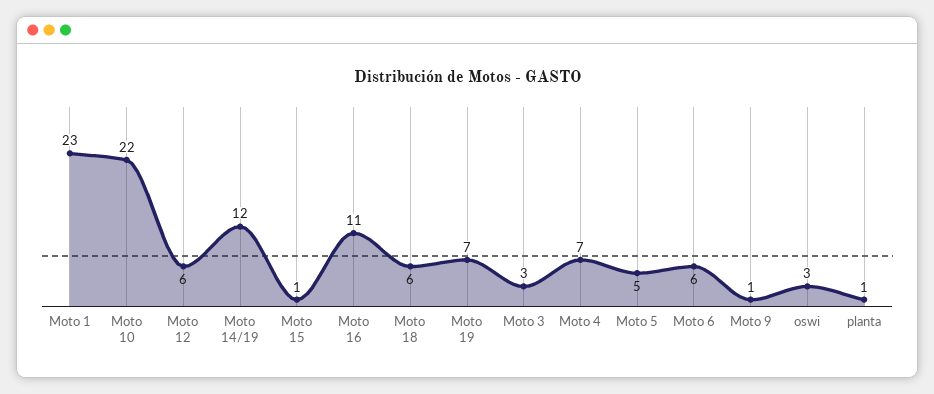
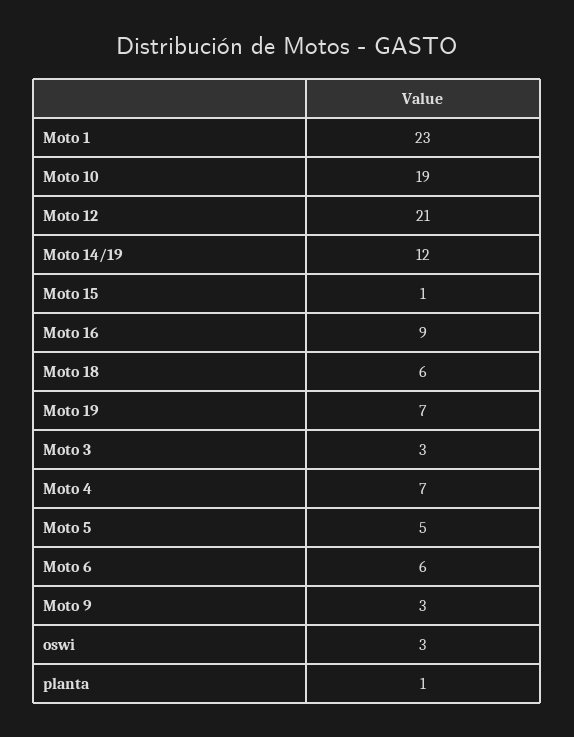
Moto 10: 22 -> 19
Moto 12: 6 -> 21
Moto 16: 11 -> 9
Moto 9: 1 -> 3

